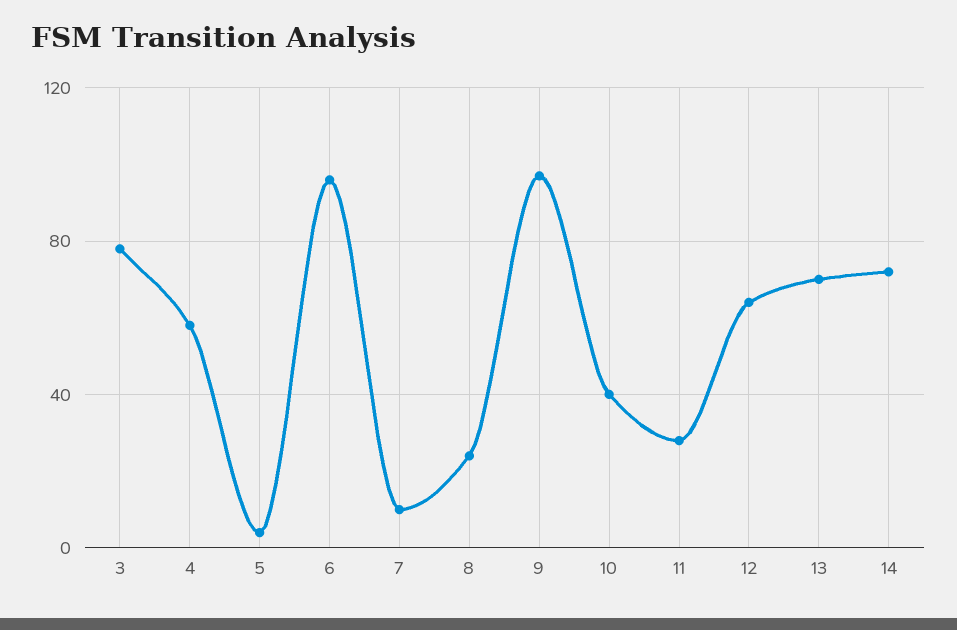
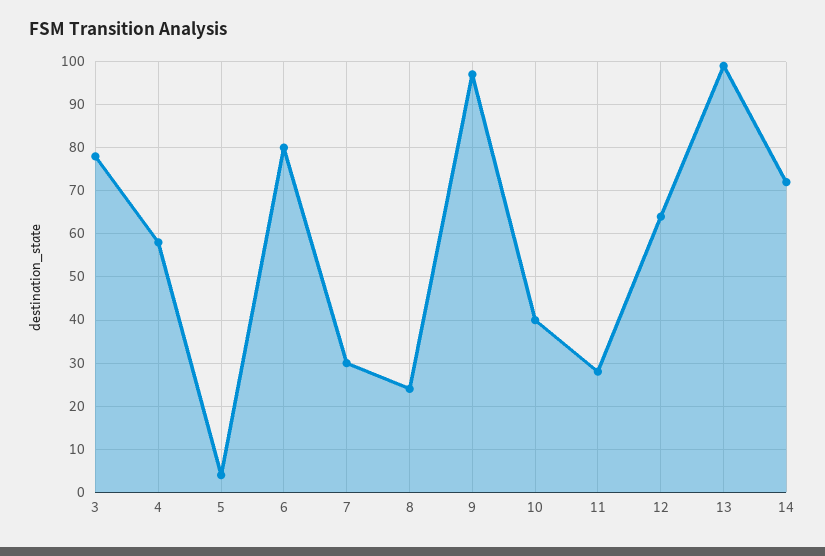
6: 95 -> 80
7: 10 -> 30
13: 70 -> 100

